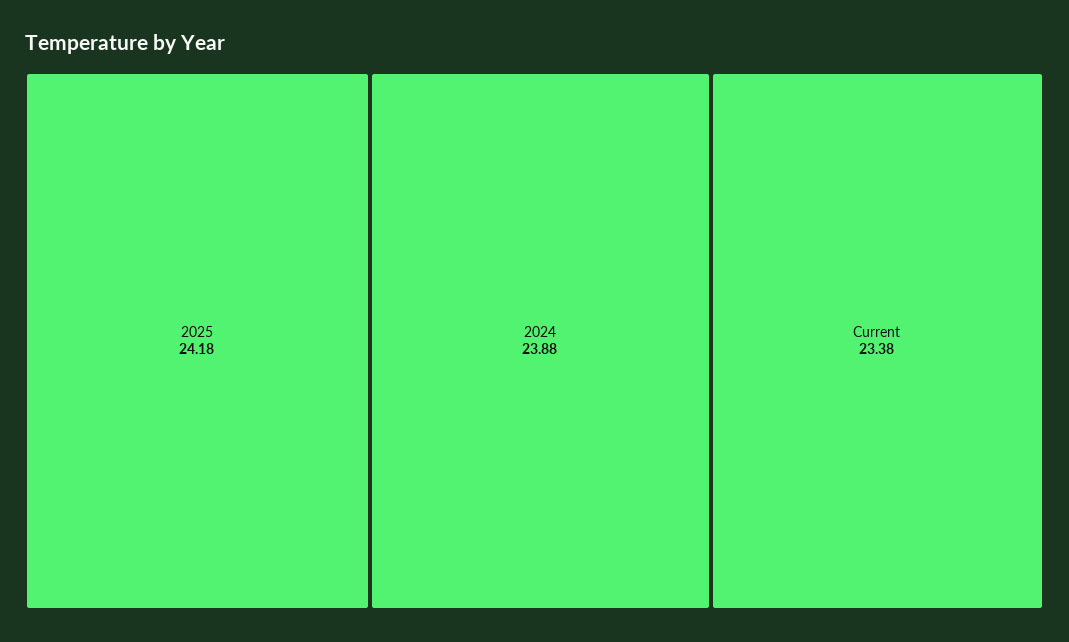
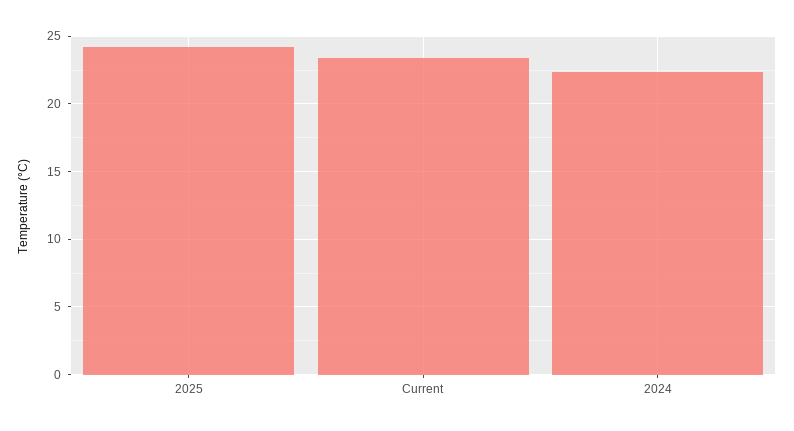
2024: 23.88 -> 22.5

